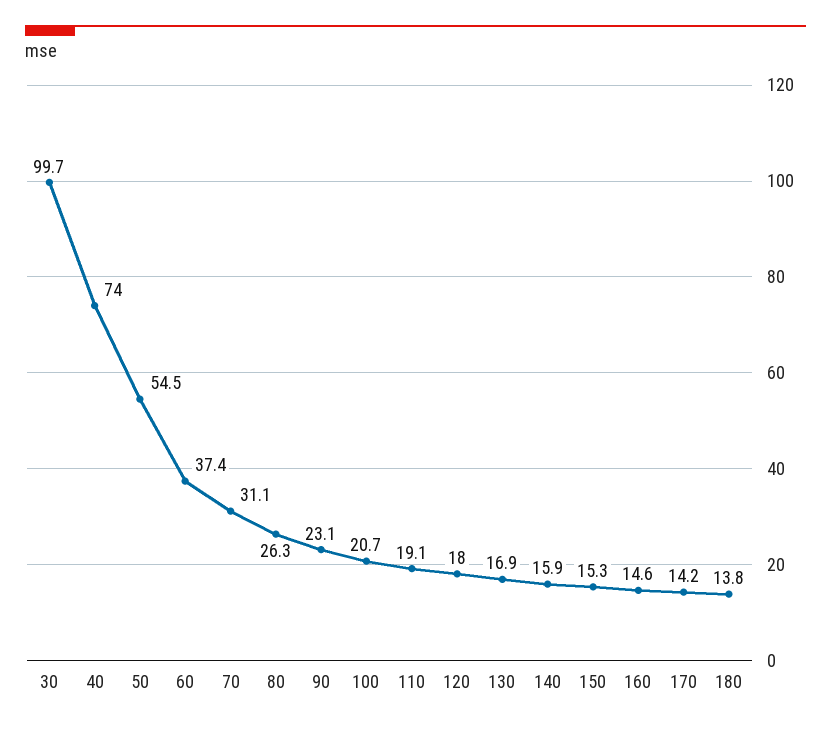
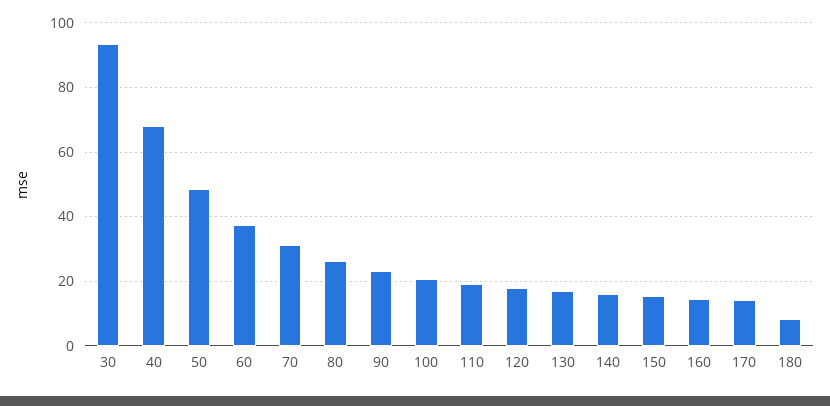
30: 99.7 -> 94
40: 74 -> 68
50: 54.5 -> 48
180: 13.8 -> 8

